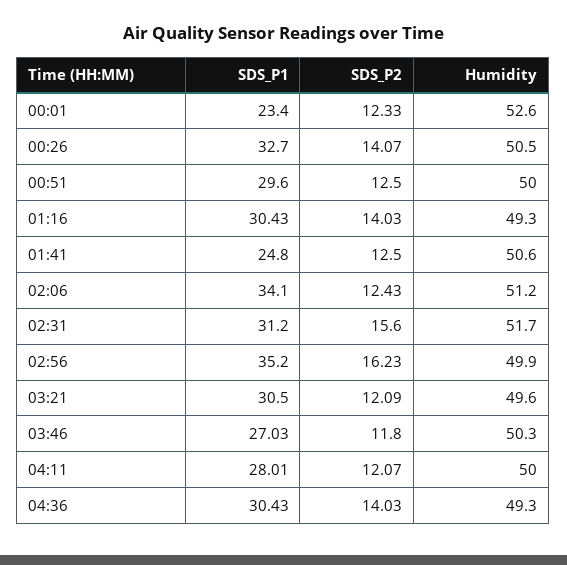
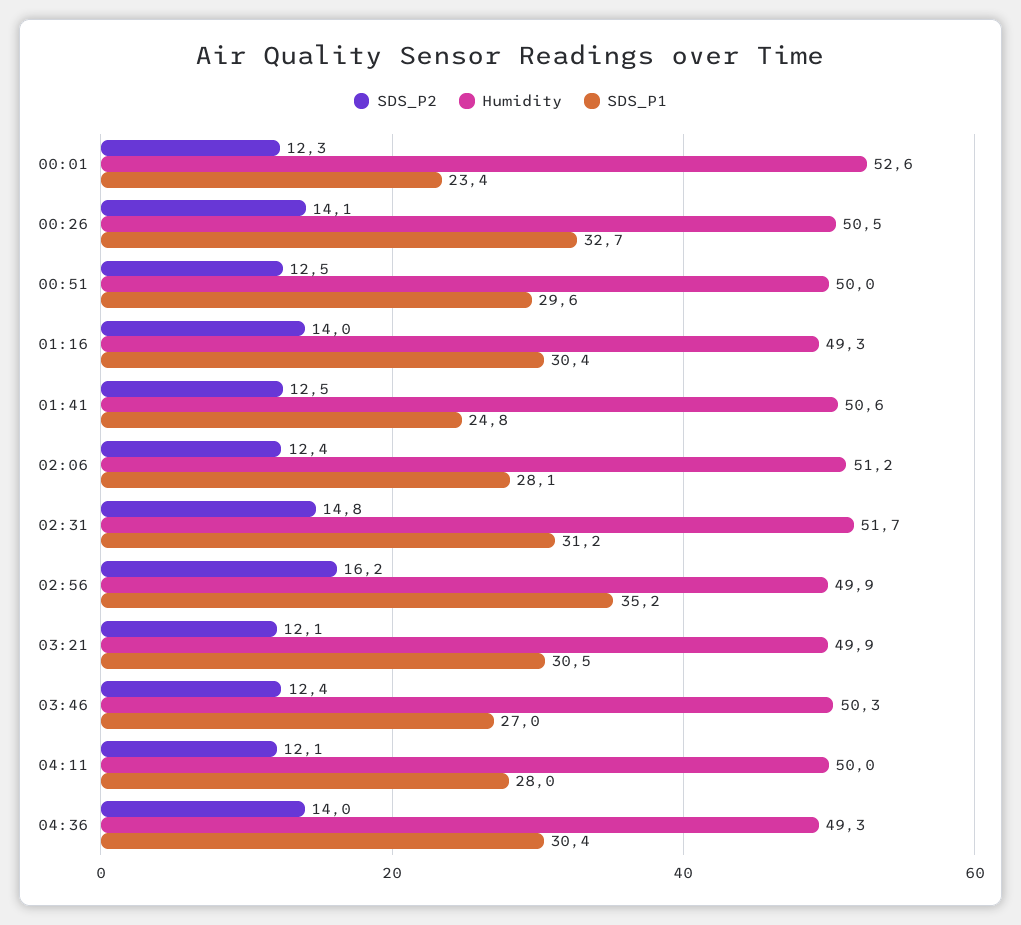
SDS_P1, 02:06: 34.1 -> 28.1
SDS_P2, 02:31: 15.6 -> 14.8
Humidity, 03:21: 49.6 -> 49.9
SDS_P2, 03:46: 11.8 -> 12.4

